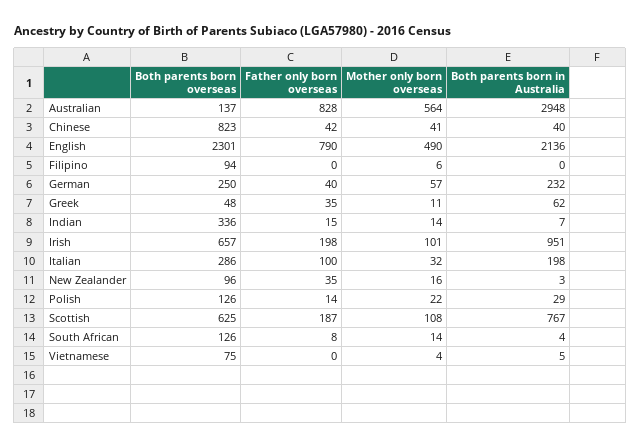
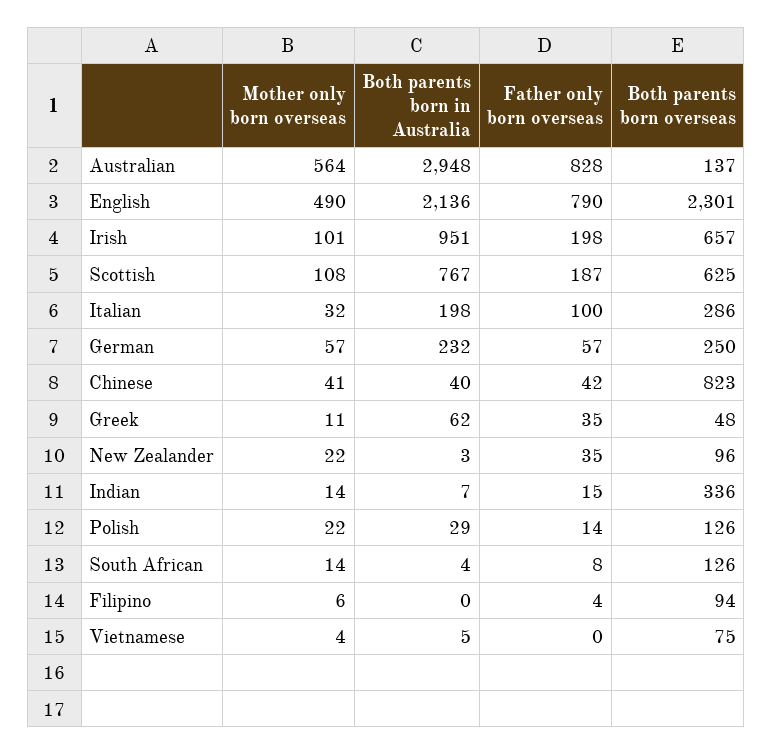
Father only born overseas, Filipino: 0 -> 4
Father only born overseas, German: 40 -> 57
Mother only born overseas, New Zealander: 16 -> 22

